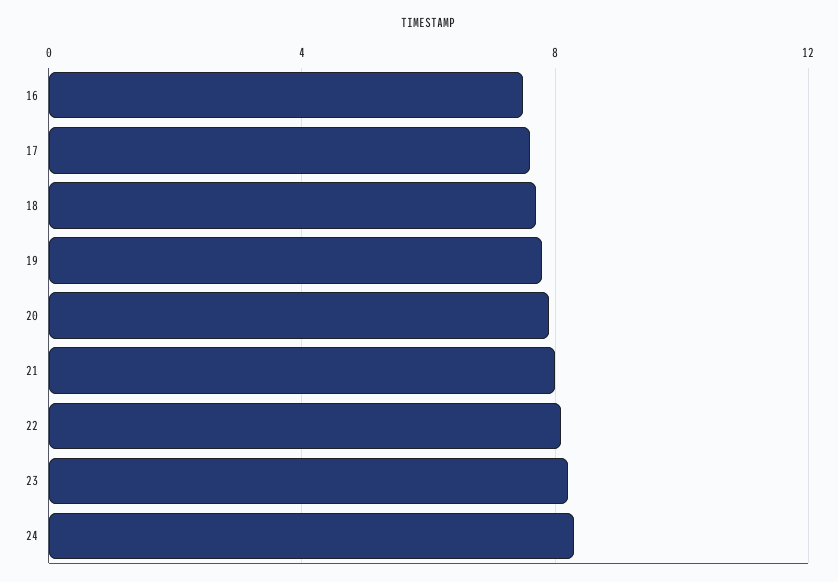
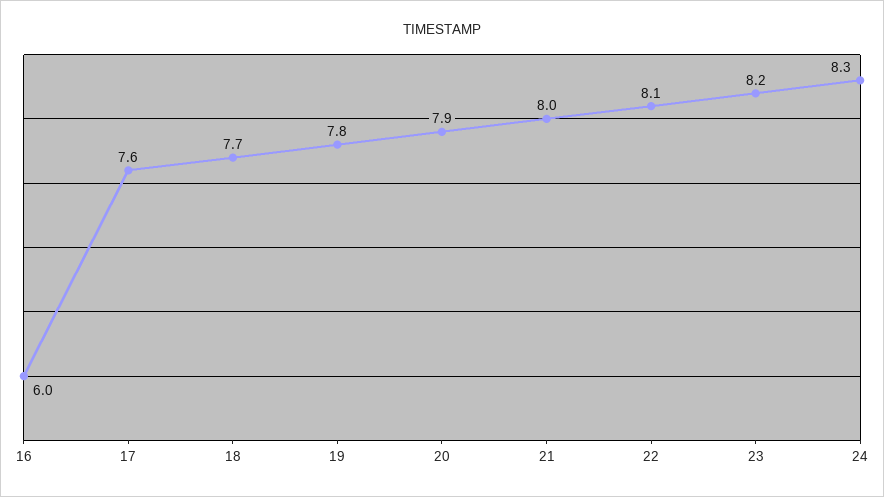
16: 7.5 -> 6

